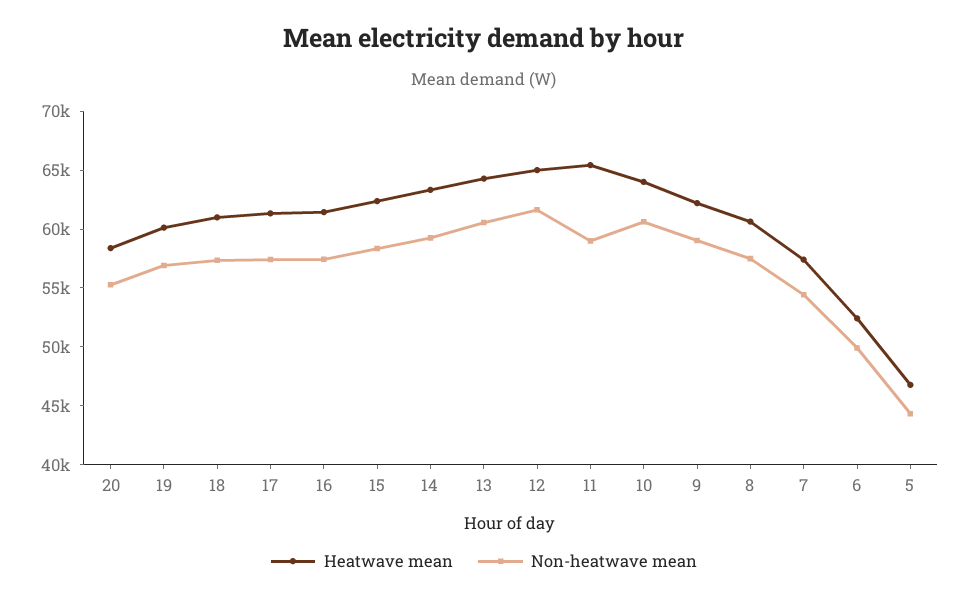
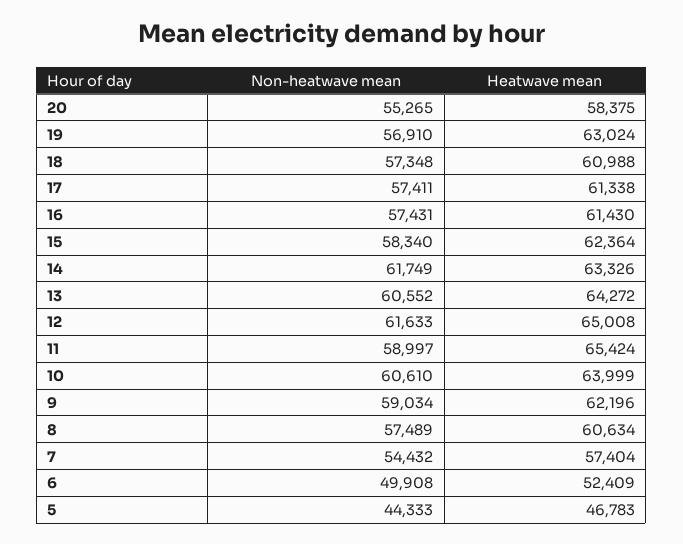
Heatwave mean, 19: 60000 -> 63024
Non-heatwave mean, 14: 59000 -> 61749

